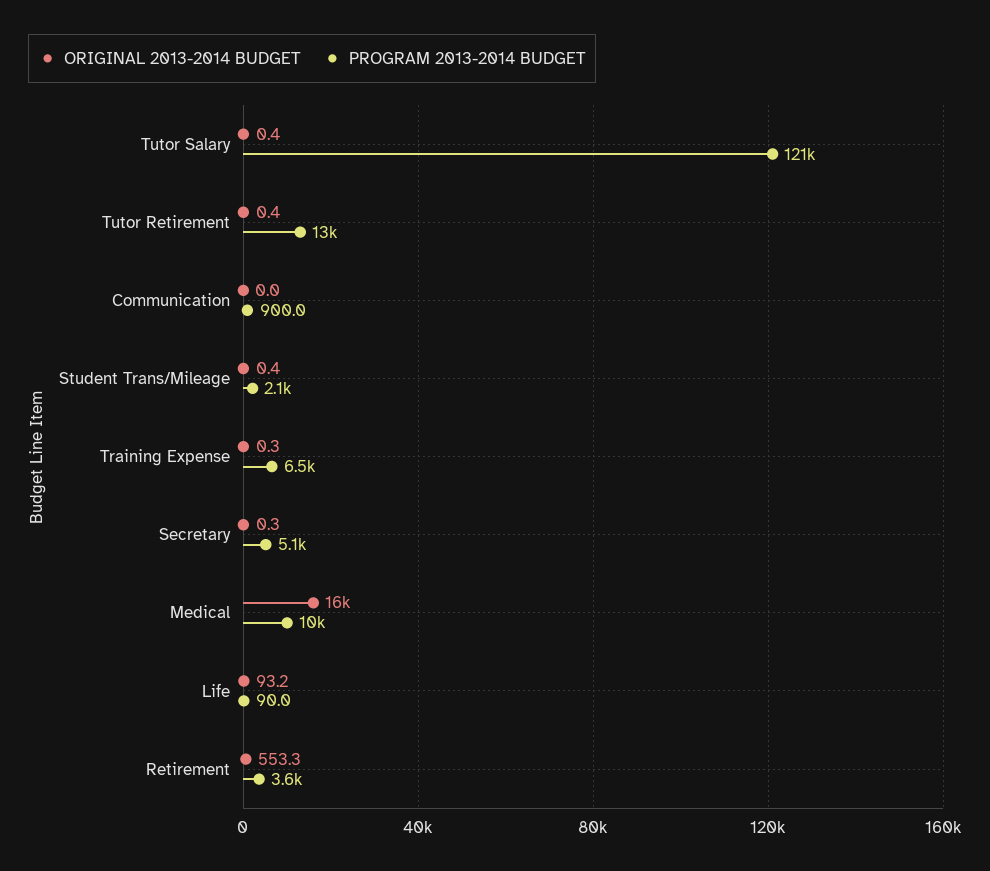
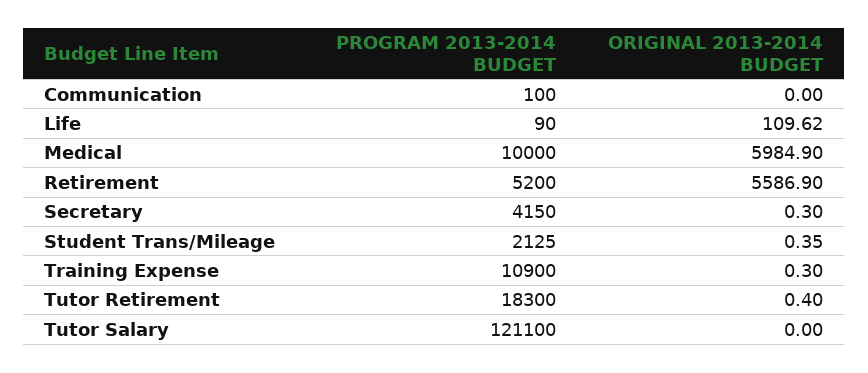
ORIGINAL 2013-2014 BUDGET, Tutor Salary: 0.4 -> 0
PROGRAM 2013-2014 BUDGET, Tutor Retirement: 13000 -> 18300
PROGRAM 2013-2014 BUDGET, Communication: 900 -> 100
PROGRAM 2013-2014 BUDGET, Training Expense: 6500 -> 10900
PROGRAM 2013-2014 BUDGET, Secretary: 5100 -> 4150
ORIGINAL 2013-2014 BUDGET, Medical: 16000 -> 5984.9
ORIGINAL 2013-2014 BUDGET, Life: 93.2 -> 109.62
ORIGINAL 2013-2014 BUDGET, Retirement: 553.3 -> 5586.9
PROGRAM 2013-2014 BUDGET, Retirement: 3600 -> 5200

